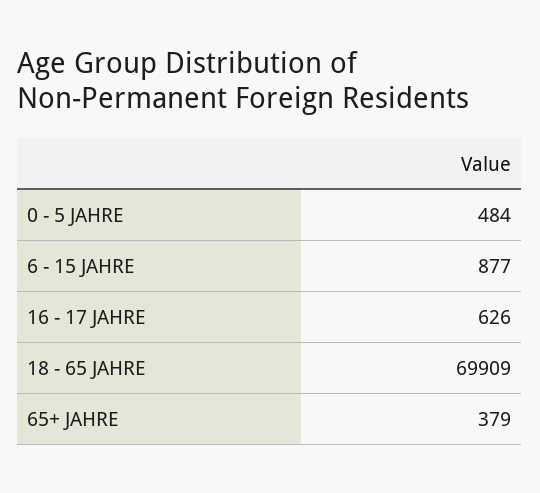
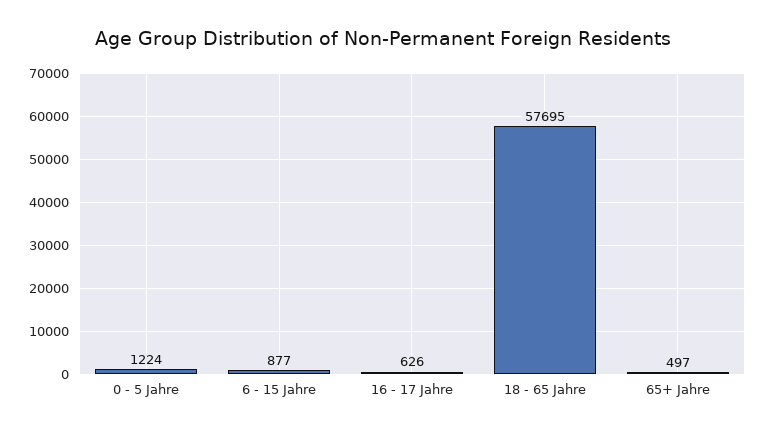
0 - 5 JAHRE: 484 -> 1224
18 - 65 JAHRE: 69909 -> 57695
65+ JAHRE: 379 -> 497

